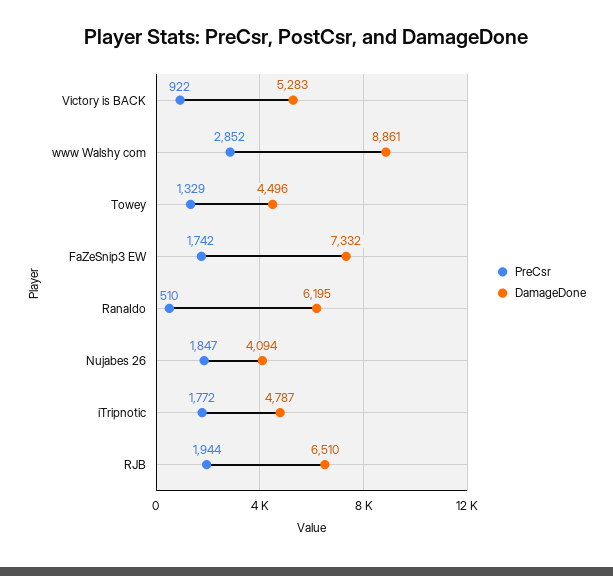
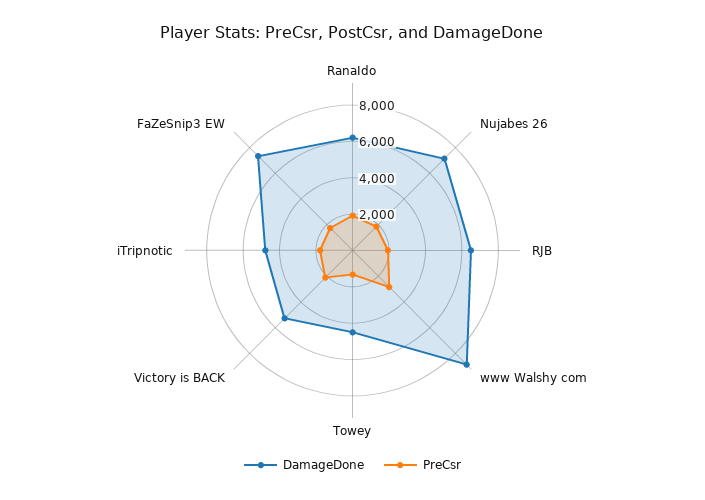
PreCsr, Victory is BACK: 922 -> 2000
PreCsr, RanaIdo: 510 -> 2000
DamageDone, Nujabes 26: 4094 -> 7000

